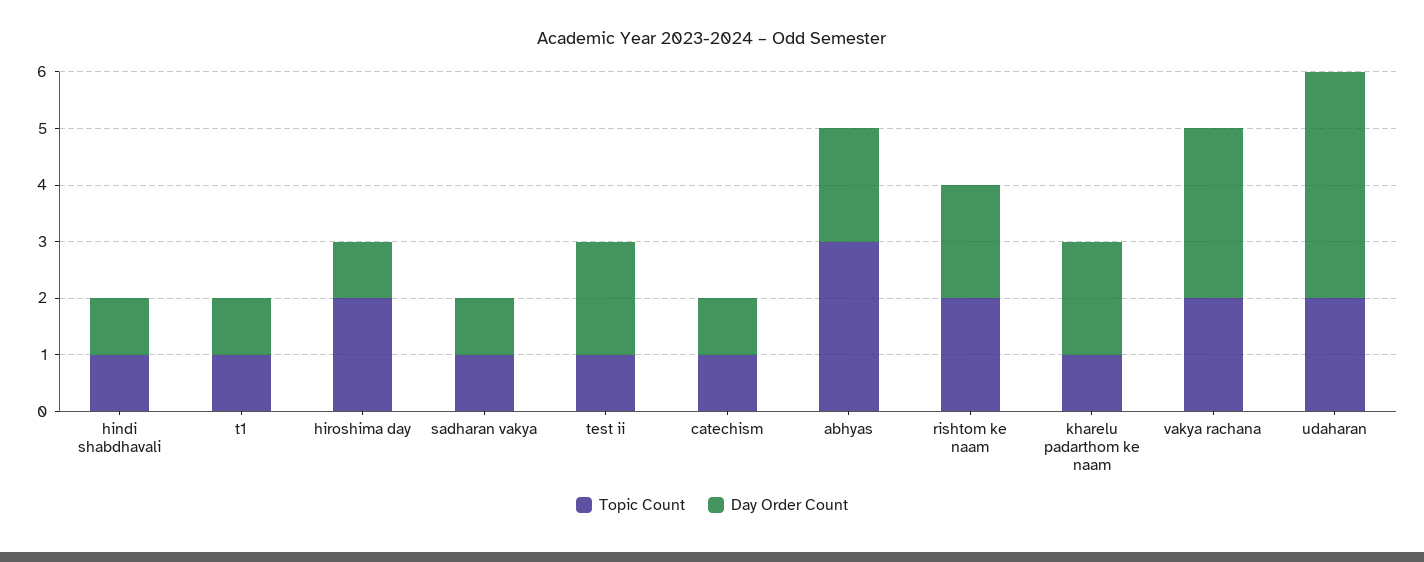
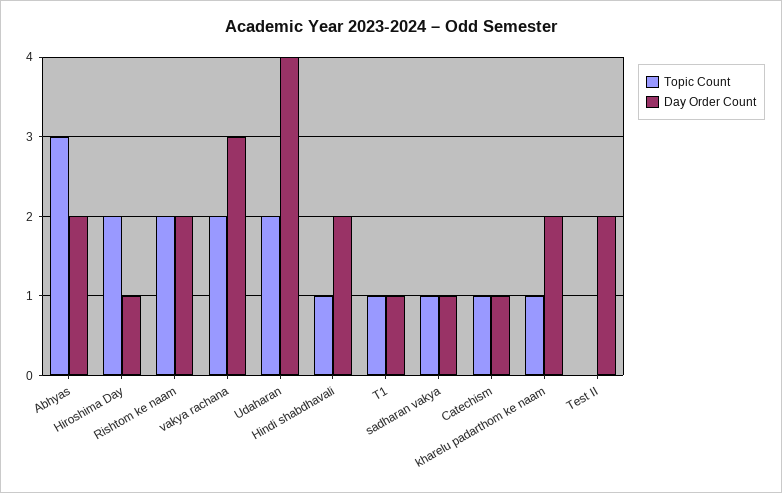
Day Order Count, hindi shabdhavali: 1 -> 2
Topic Count, test ii: 1 -> 0

